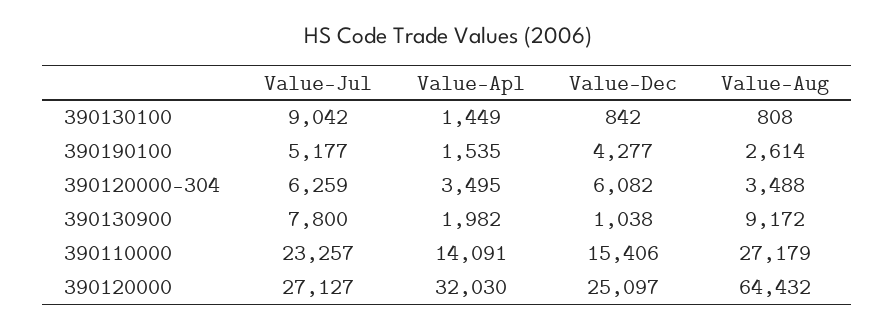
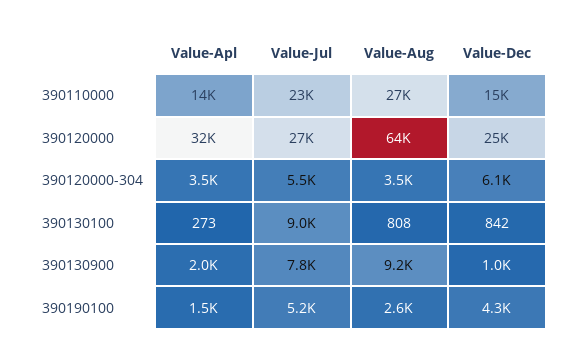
Value-Apl, 390130100: 1449 -> 273
Value-Jul, 390120000-304: 6259 -> 5500

